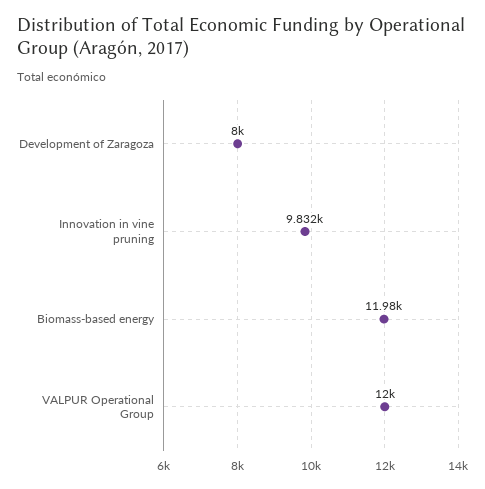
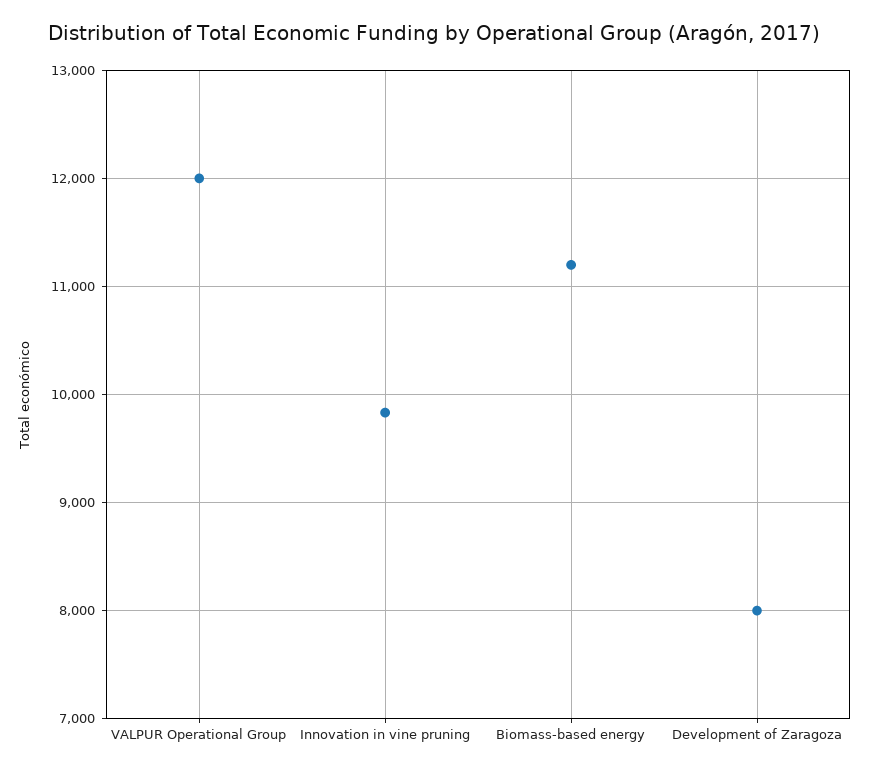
Biomass-based energy: 11980 -> 11200

